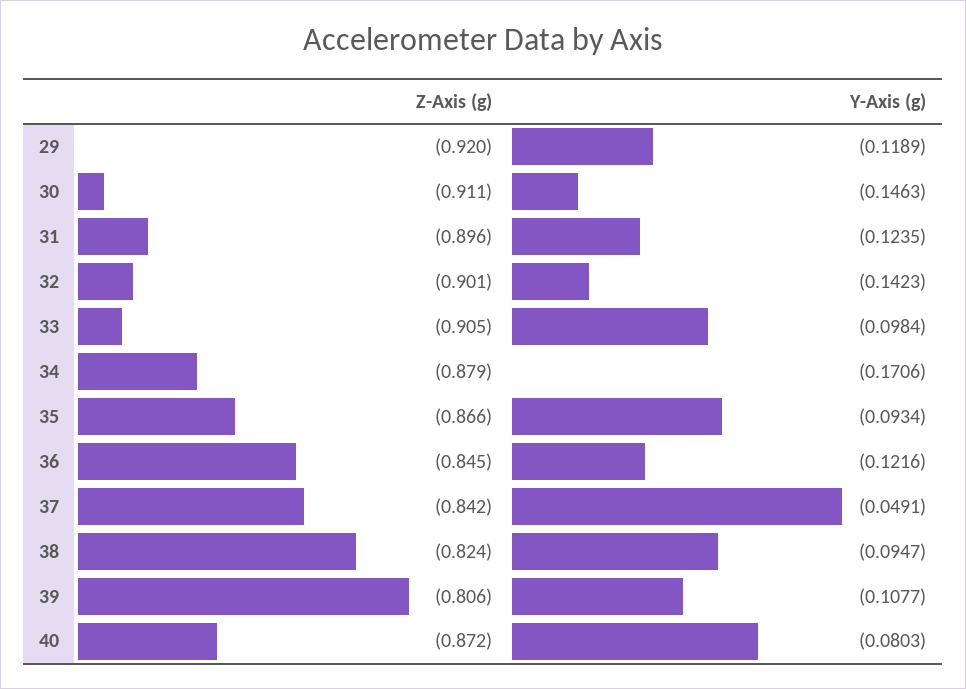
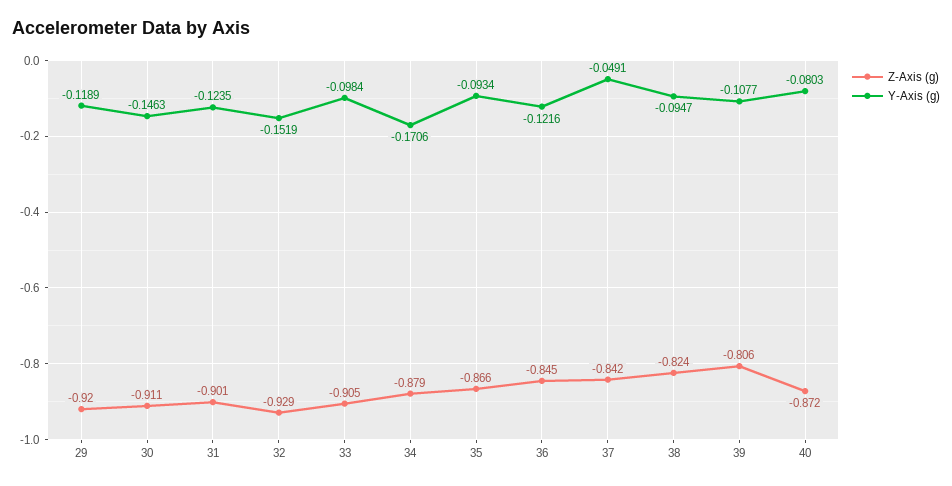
Z-Axis (g), 31: -0.896 -> -0.901
Z-Axis (g), 32: -0.901 -> -0.929
Y-Axis (g), 32: -0.1423 -> -0.1519

